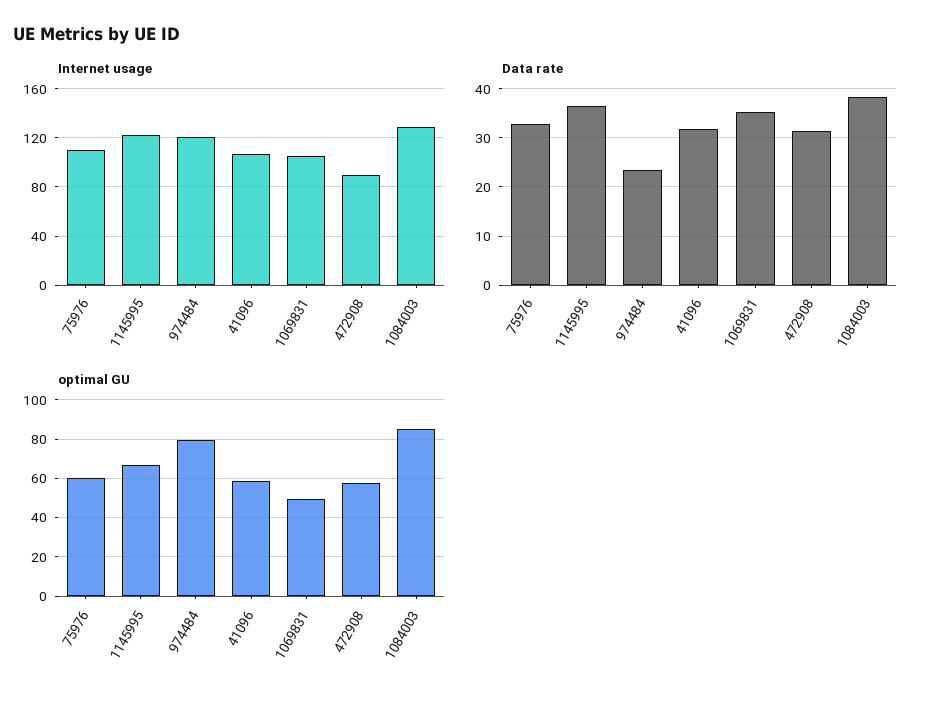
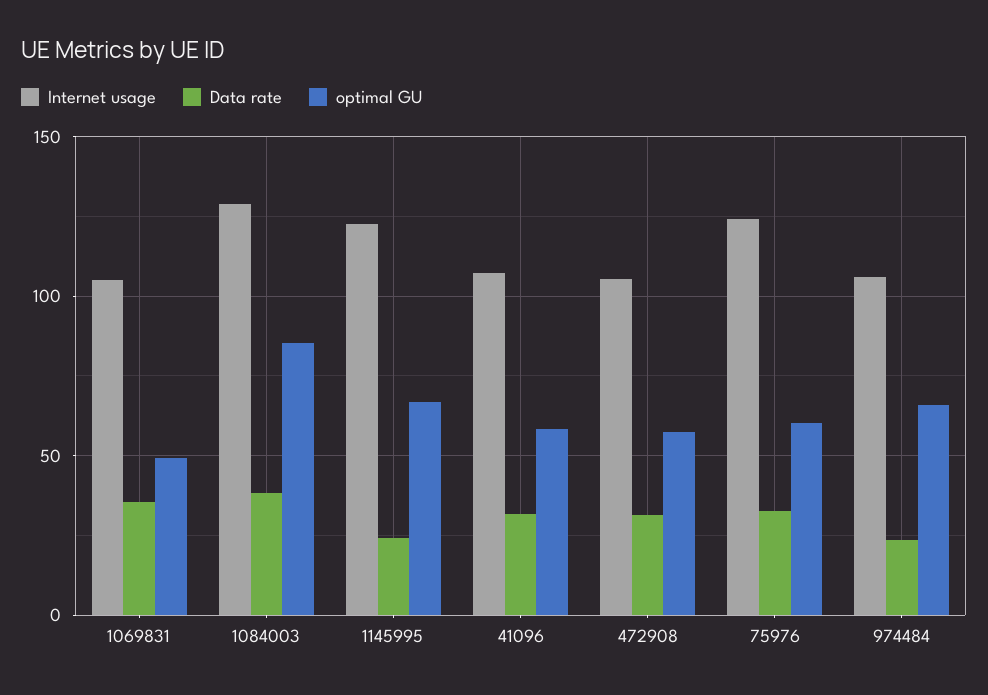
Internet usage, 75976: 110 -> 125
Internet usage, 974484: 120 -> 105
Internet usage, 472908: 90 -> 105
Data rate, 1145995: 36 -> 25
optimal GU, 974484: 80 -> 65

